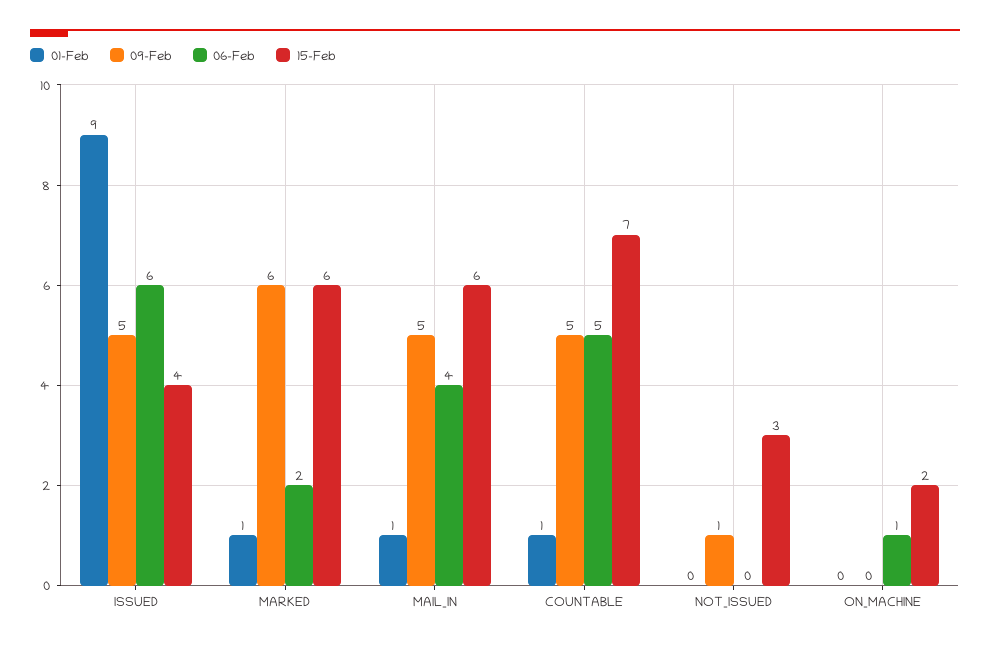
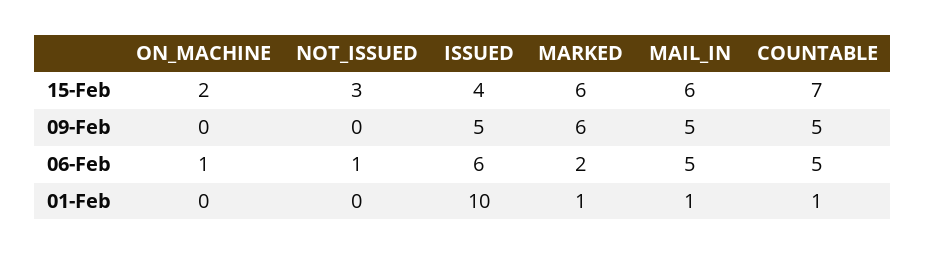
01-Feb, ISSUED: 9 -> 10
06-Feb, MAIL_IN: 4 -> 5
09-Feb, NOT_ISSUED: 1 -> 0
06-Feb, NOT_ISSUED: 0 -> 1

